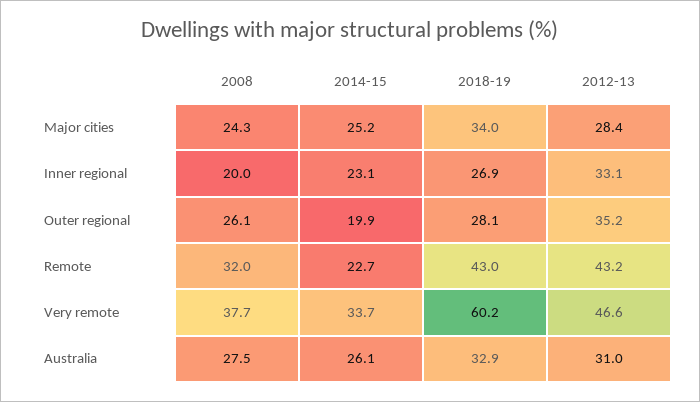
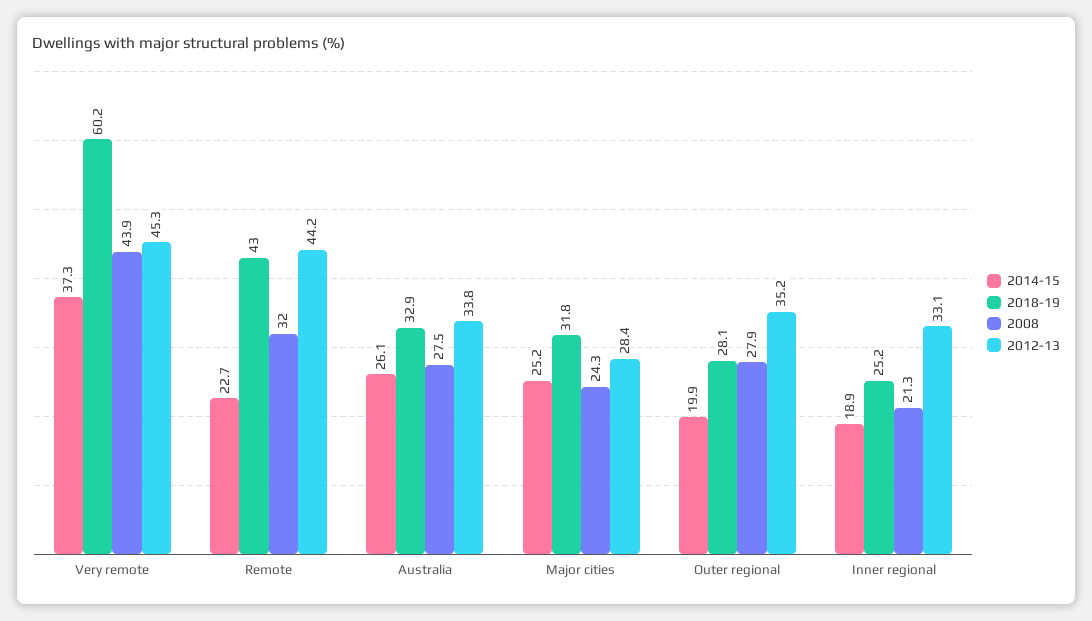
2018-19, Major cities: 34 -> 31.8
2008, Inner regional: 20 -> 21.3
2014-15, Inner regional: 23.1 -> 18.9
2018-19, Inner regional: 26.9 -> 25.2
2008, Outer regional: 26.1 -> 27.9
2012-13, Remote: 43.2 -> 44.2
2008, Very remote: 37.7 -> 43.9
2014-15, Very remote: 33.7 -> 37.3
2012-13, Very remote: 46.6 -> 45.3
2012-13, Australia: 31 -> 33.8

